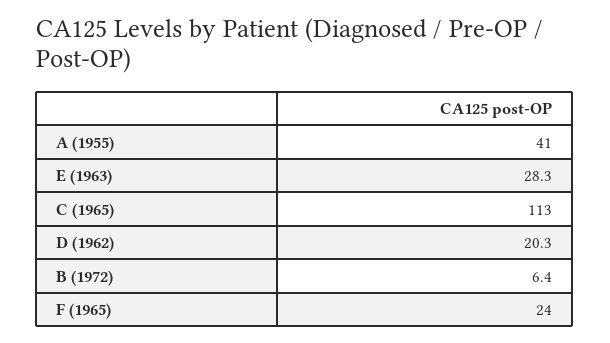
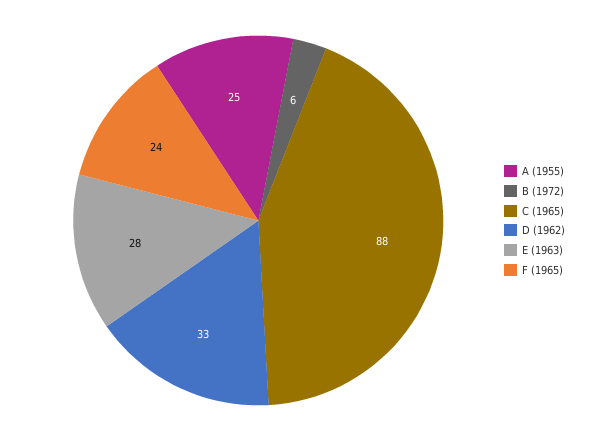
A (1955): 41 -> 25
C (1965): 113 -> 88
D (1962): 20.3 -> 33

